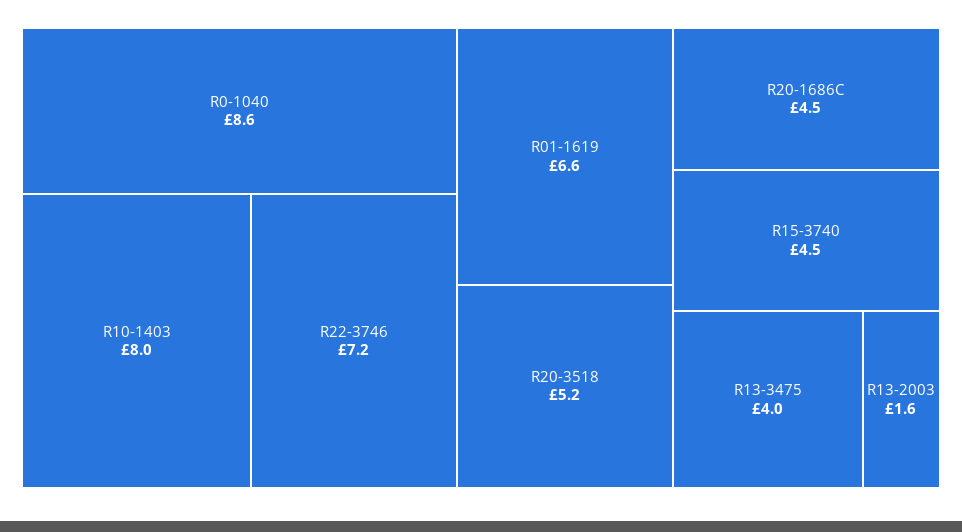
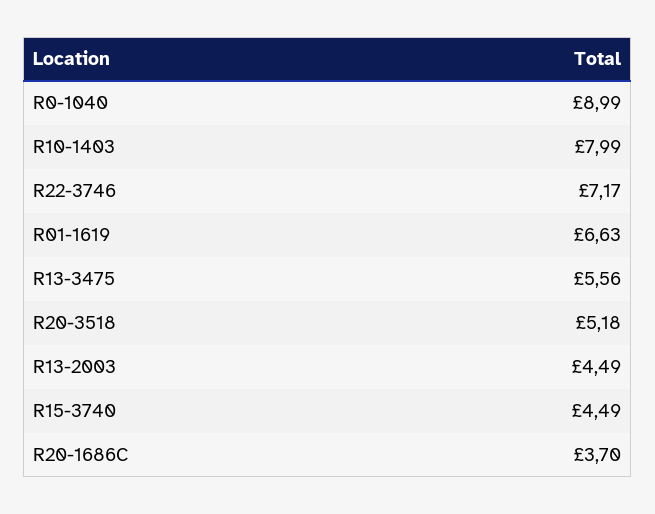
R0-1040: 8.6 -> 8.99
R20-1686C: 4.5 -> 3.7
R13-3475: 4 -> 5.56
R13-2003: 1.6 -> 4.49

